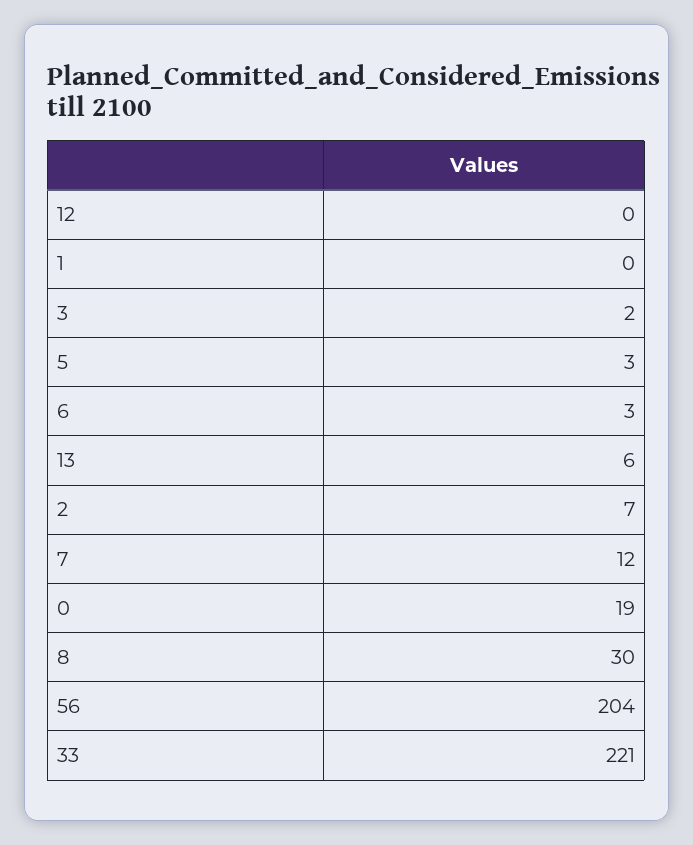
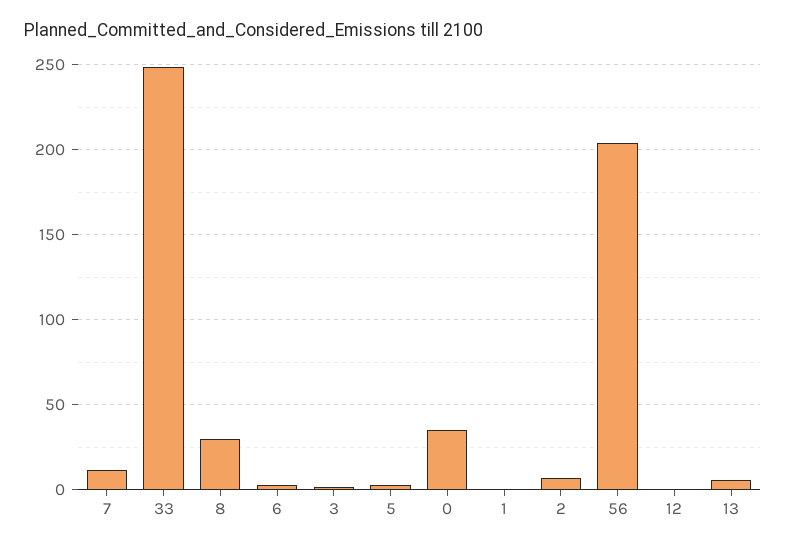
0: 19 -> 35
33: 221 -> 250

